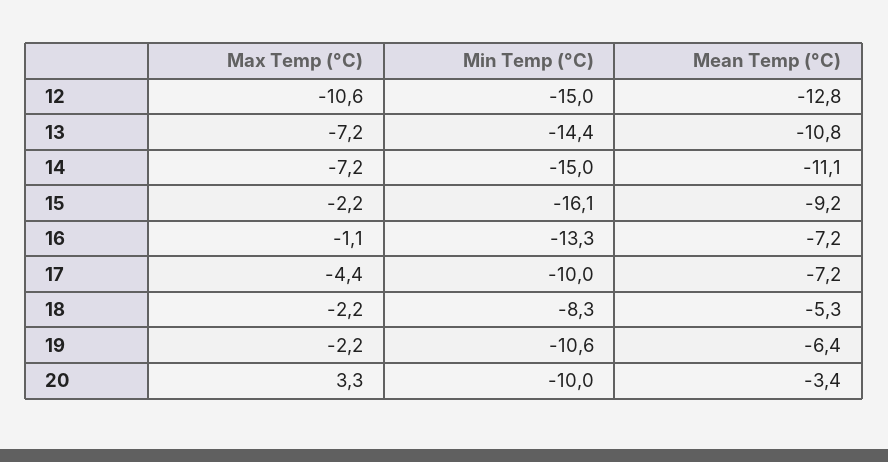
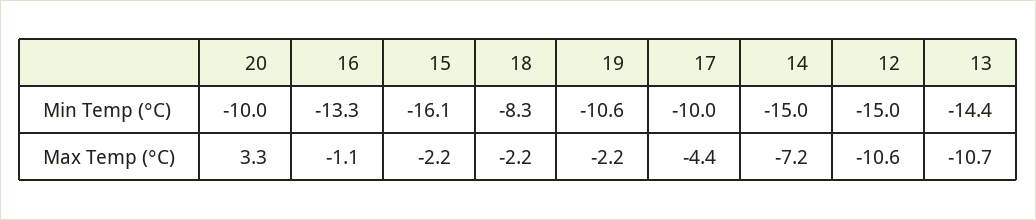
Mean Temp (°C), 12: -12.8 -> none
Max Temp (°C), 13: -7.2 -> -10.7
Mean Temp (°C), 13: -10.8 -> none
Mean Temp (°C), 14: -11.1 -> none
Mean Temp (°C), 15: -9.2 -> none
Mean Temp (°C), 16: -7.2 -> none
Mean Temp (°C), 17: -7.2 -> none
Mean Temp (°C), 18: -5.3 -> none
Mean Temp (°C), 19: -6.4 -> none
Mean Temp (°C), 20: -3.4 -> none

